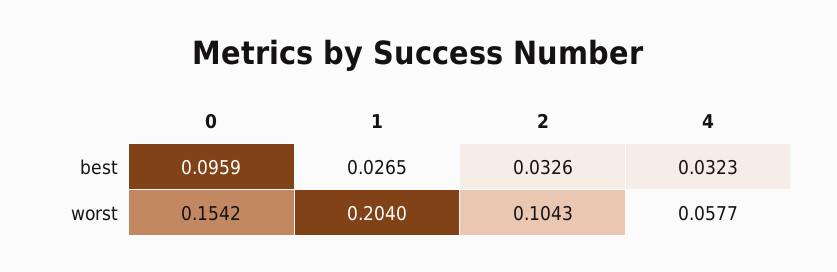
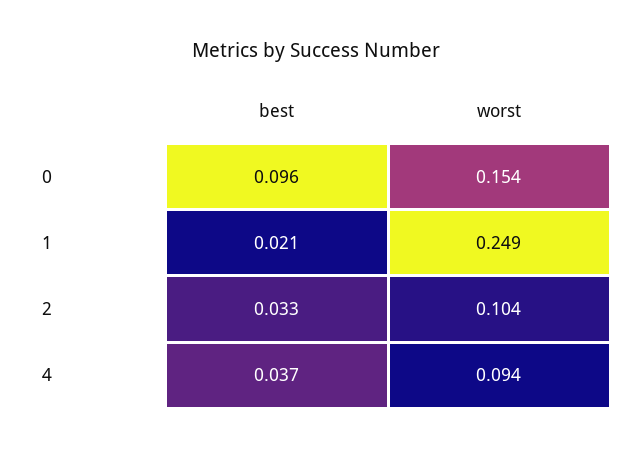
1, best: 0.0265 -> 0.021
4, best: 0.0323 -> 0.037
1, worst: 0.204 -> 0.249
4, worst: 0.0577 -> 0.094

